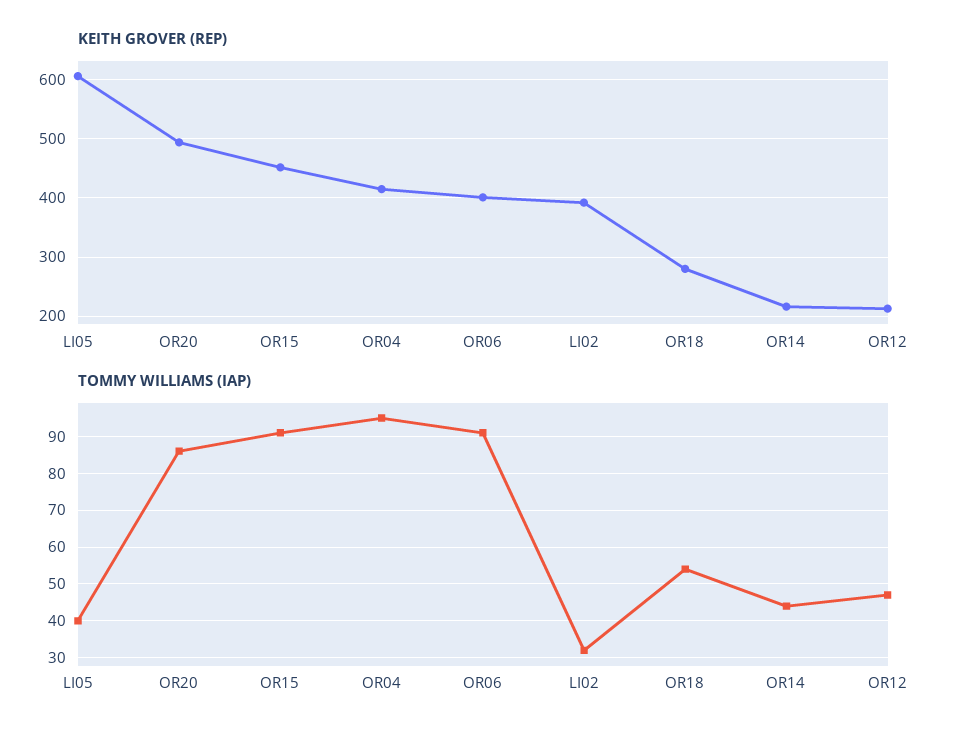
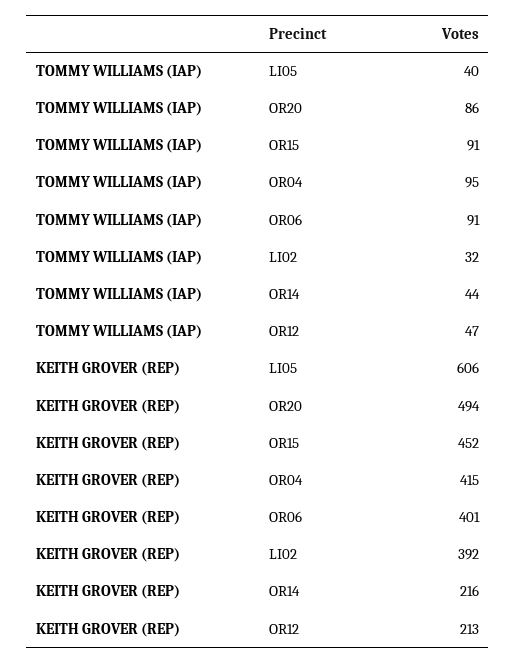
KEITH GROVER (REP), OR18: 280 -> none
TOMMY WILLIAMS (IAP), OR18: 55 -> none

